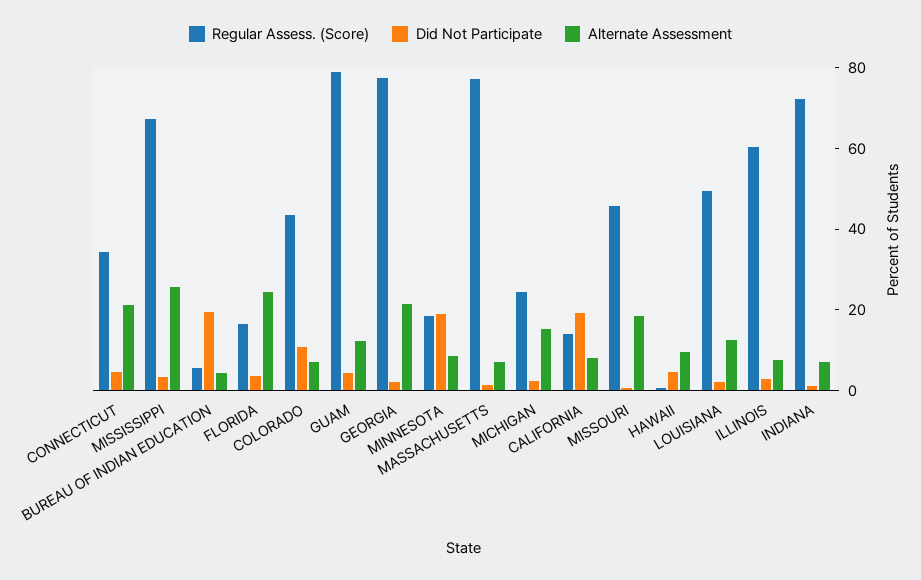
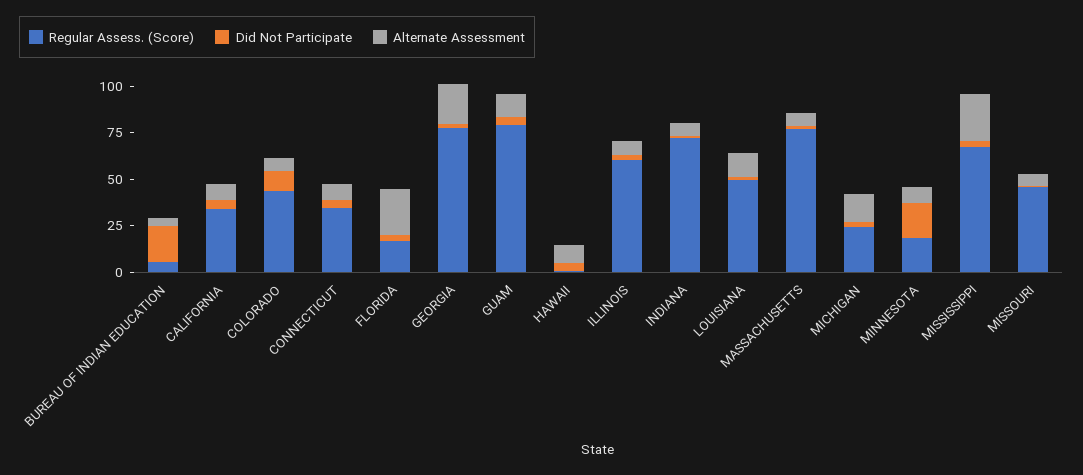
Alternate Assessment, CONNECTICUT: 20 -> 10
Regular Assess. (Score), CALIFORNIA: 15 -> 35
Did Not Participate, CALIFORNIA: 20 -> 5
Alternate Assessment, MISSOURI: 20 -> 5

